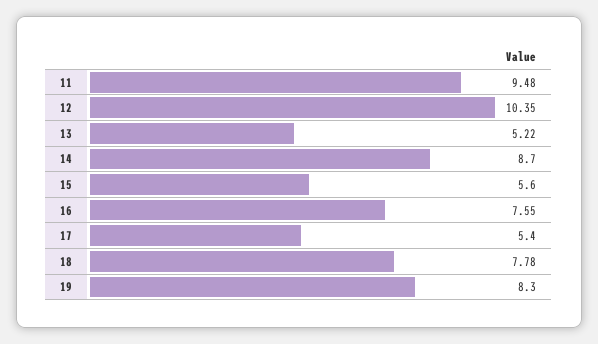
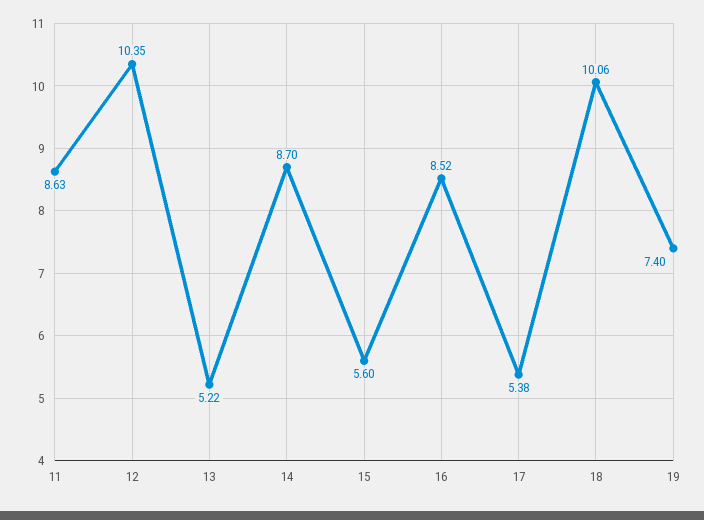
11: 9.48 -> 8.63
16: 7.55 -> 8.52
17: 5.4 -> 5.38
18: 7.78 -> 10.06
19: 8.3 -> 7.4

